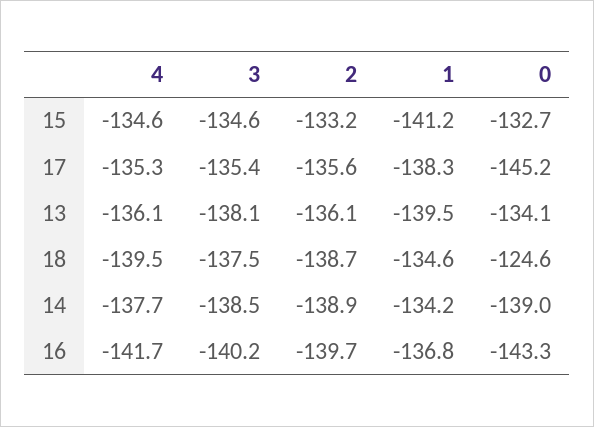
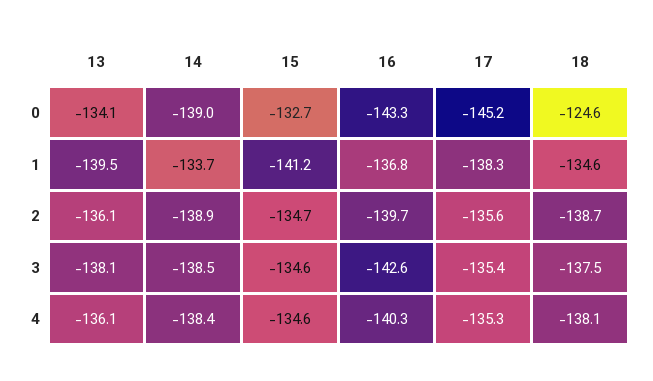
2, 15: -133.2 -> -134.7
4, 18: -139.5 -> -138.1
4, 14: -137.7 -> -138.4
1, 14: -134.2 -> -133.7
4, 16: -141.7 -> -140.3
3, 16: -140.2 -> -142.6

